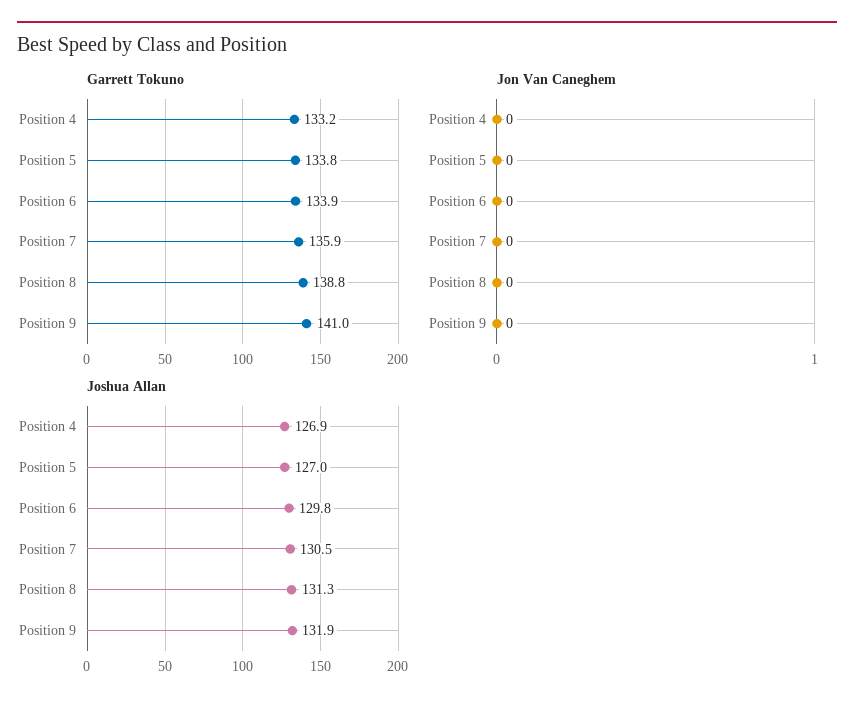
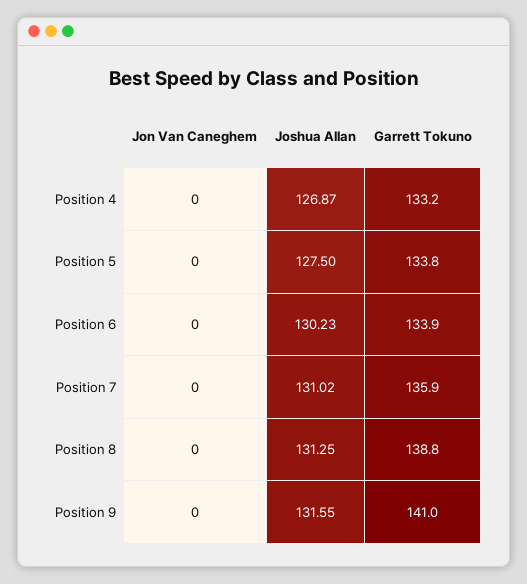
Joshua Allan, Position 5: 127 -> 127.5
Joshua Allan, Position 6: 129.8 -> 130.23
Joshua Allan, Position 7: 130.5 -> 131.02
Joshua Allan, Position 9: 131.9 -> 131.55

